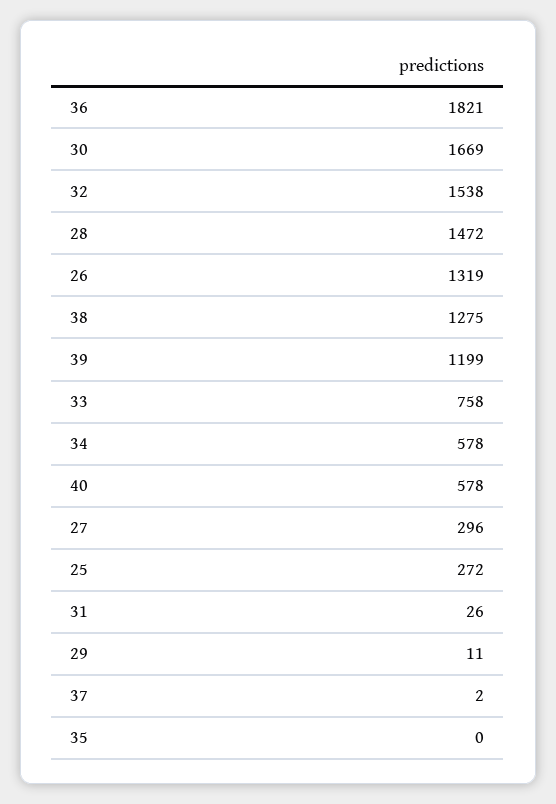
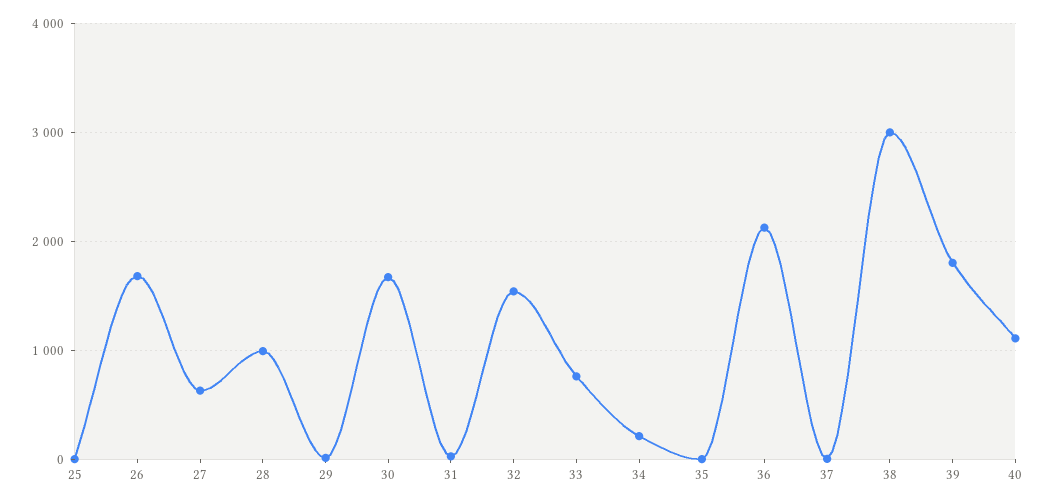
36: 1821 -> 2100
28: 1472 -> 1000
26: 1319 -> 1700
38: 1275 -> 3000
39: 1199 -> 1800
34: 578 -> 200
40: 578 -> 1100
27: 296 -> 600
25: 272 -> 0

